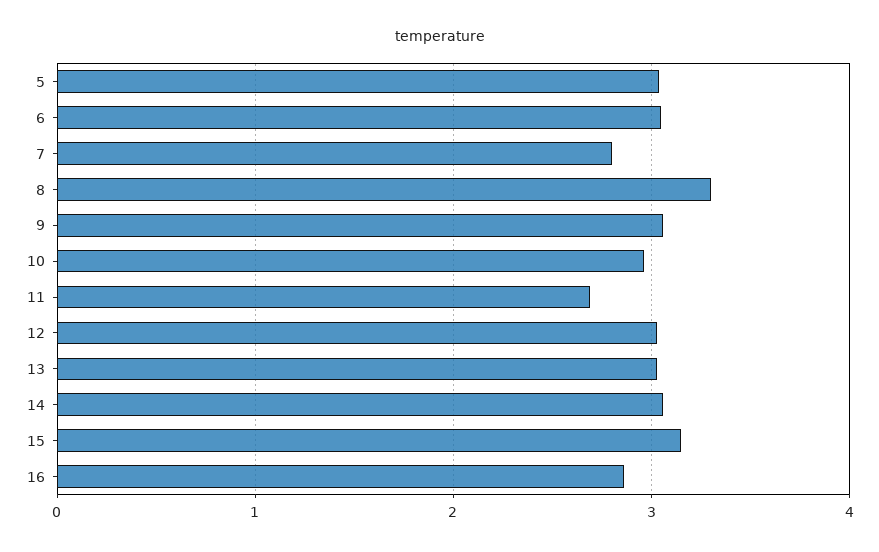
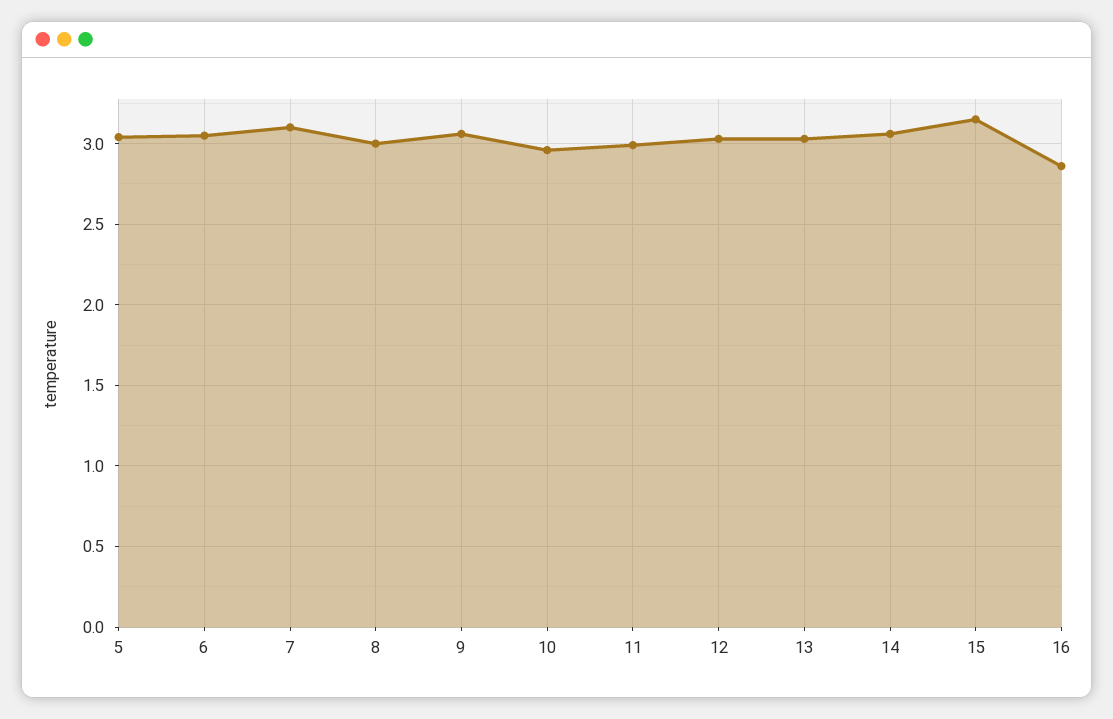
7: 2.8 -> 3.1
8: 3.3 -> 3
11: 2.7 -> 3

